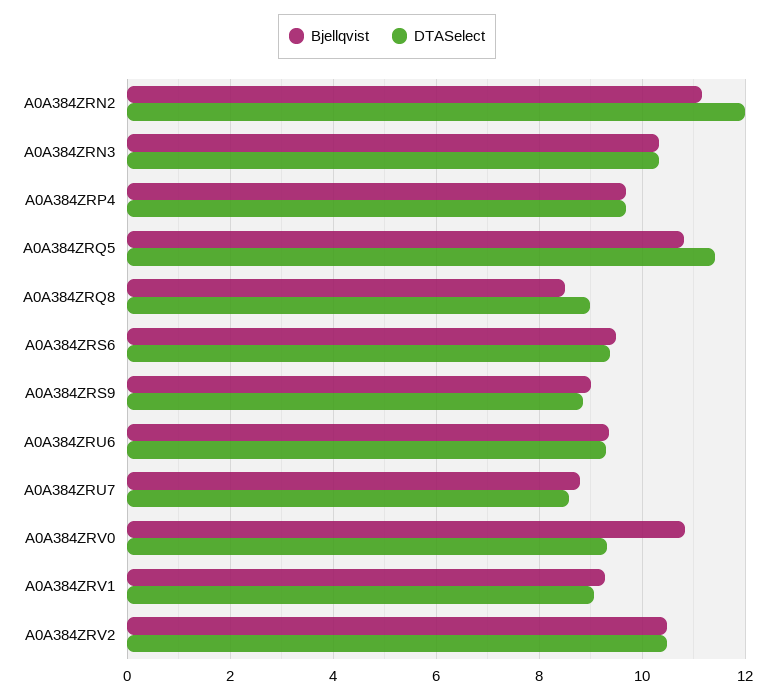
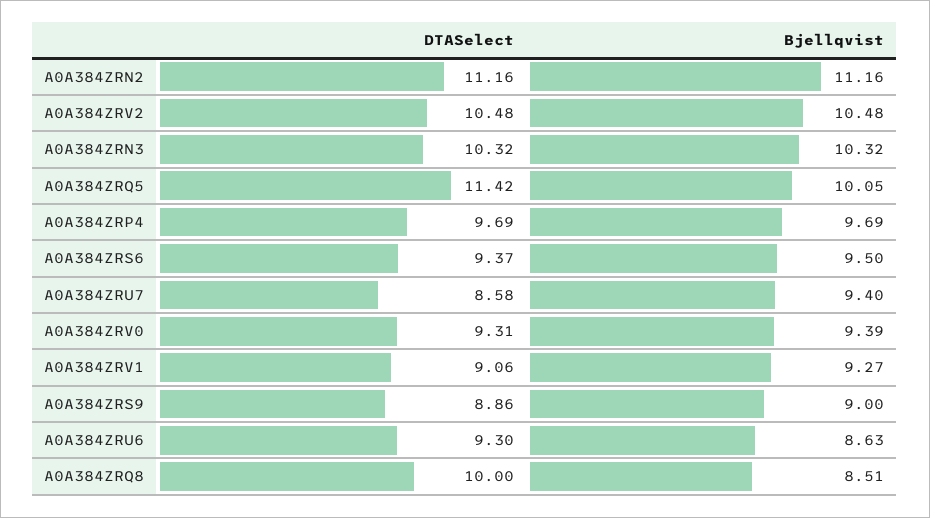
DTASelect, A0A384ZRN2: 12 -> 11.16
Bjellqvist, A0A384ZRQ5: 10.8 -> 10.05
DTASelect, A0A384ZRQ8: 9 -> 10
Bjellqvist, A0A384ZRU6: 9.4 -> 8.63
Bjellqvist, A0A384ZRU7: 8.8 -> 9.4
Bjellqvist, A0A384ZRV0: 10.8 -> 9.39

